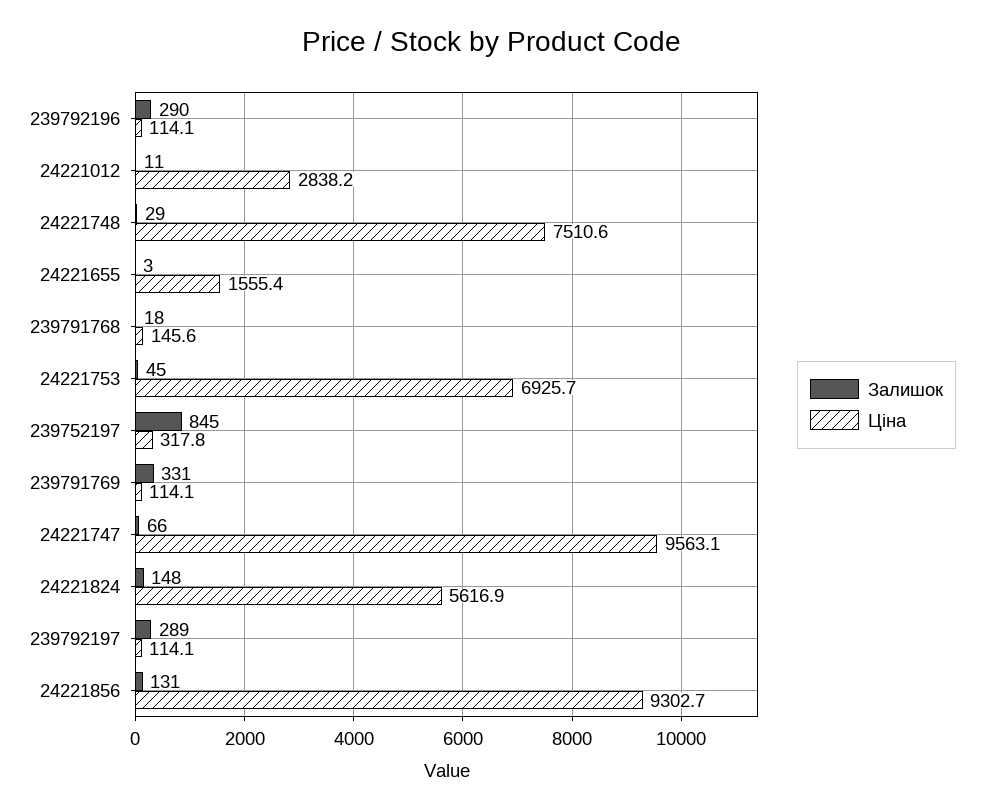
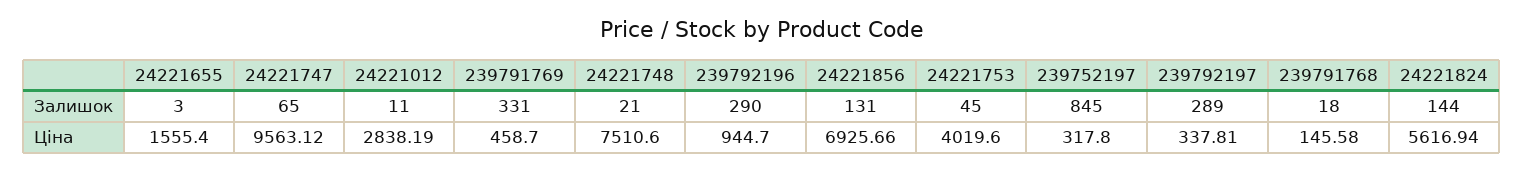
Ціна, 239792196: 114.1 -> 944.7
Залишок, 24221748: 29 -> 21
Ціна, 24221753: 6925.7 -> 4019.6
Ціна, 239791769: 114.1 -> 458.7
Залишок, 24221747: 66 -> 65
Залишок, 24221824: 148 -> 144
Ціна, 239792197: 114.1 -> 337.81
Ціна, 24221856: 9302.7 -> 6925.66

